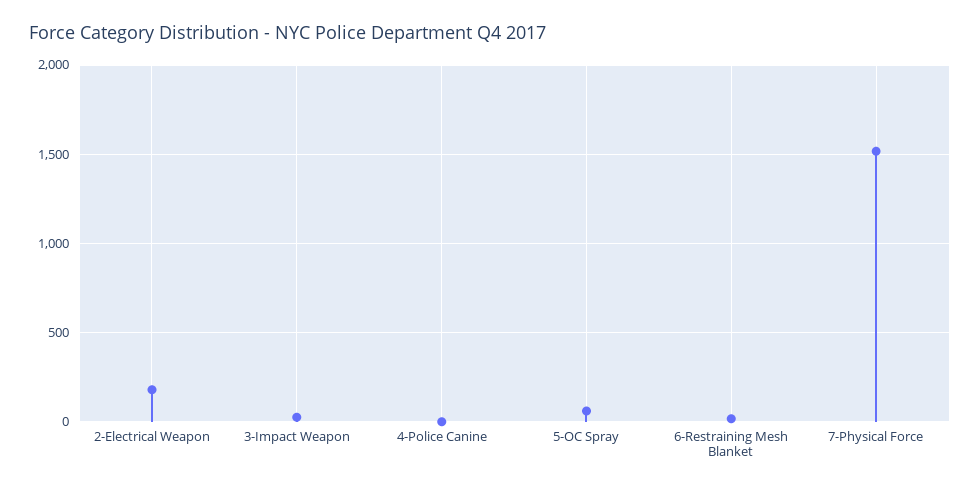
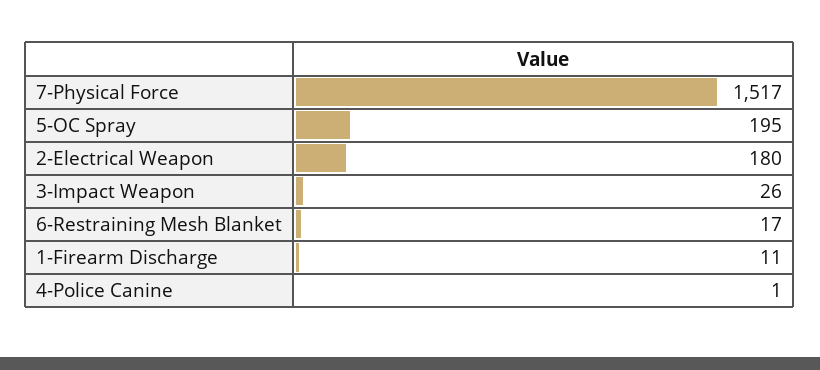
5-OC Spray: 50 -> 195
1-Firearm Discharge: none -> 11

